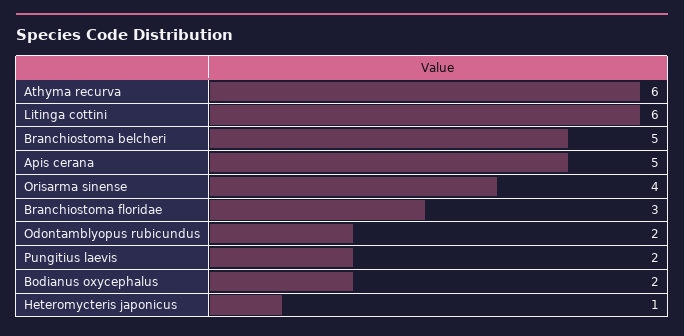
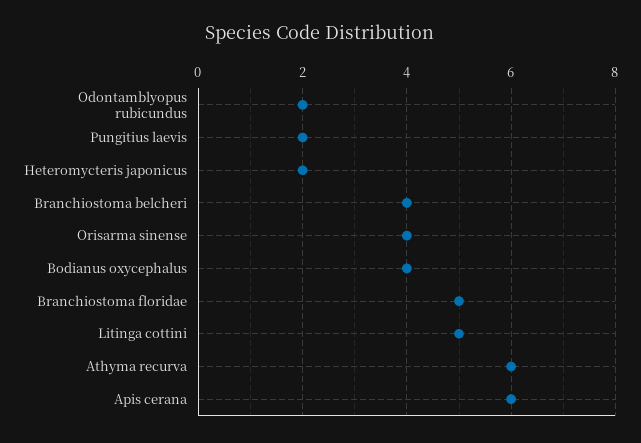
Litinga cottini: 6 -> 5
Branchiostoma belcheri: 5 -> 4
Apis cerana: 5 -> 6
Branchiostoma floridae: 3 -> 5
Bodianus oxycephalus: 2 -> 4
Heteromycteris japonicus: 1 -> 2

